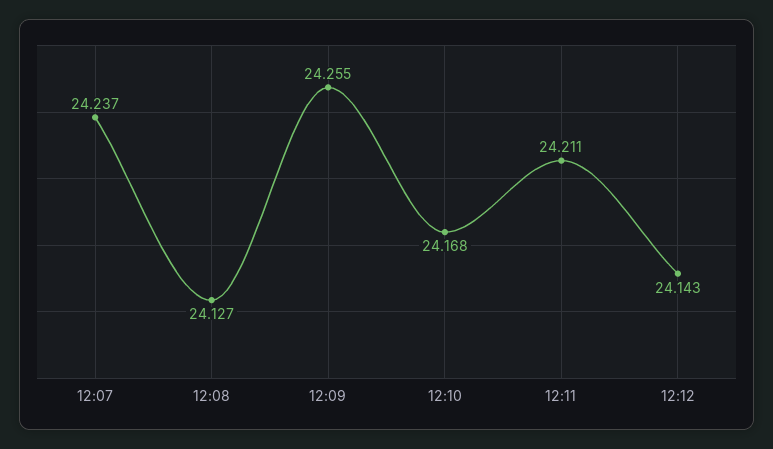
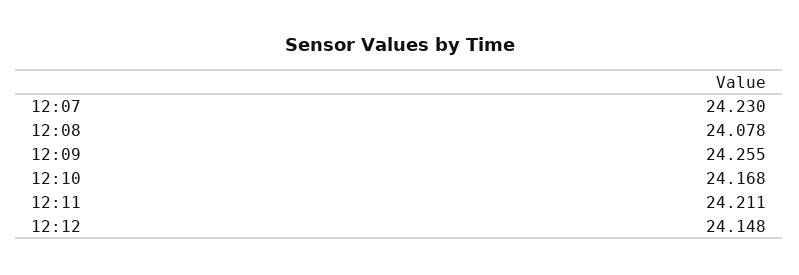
12:07: 24.237 -> 24.23
12:08: 24.127 -> 24.078
12:12: 24.143 -> 24.148

